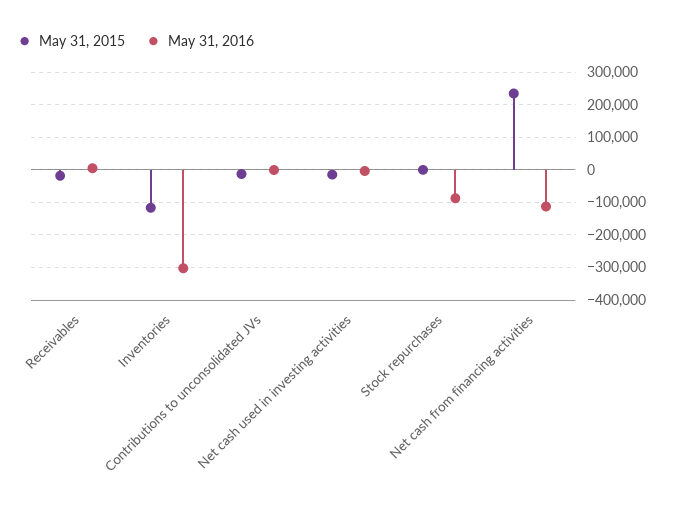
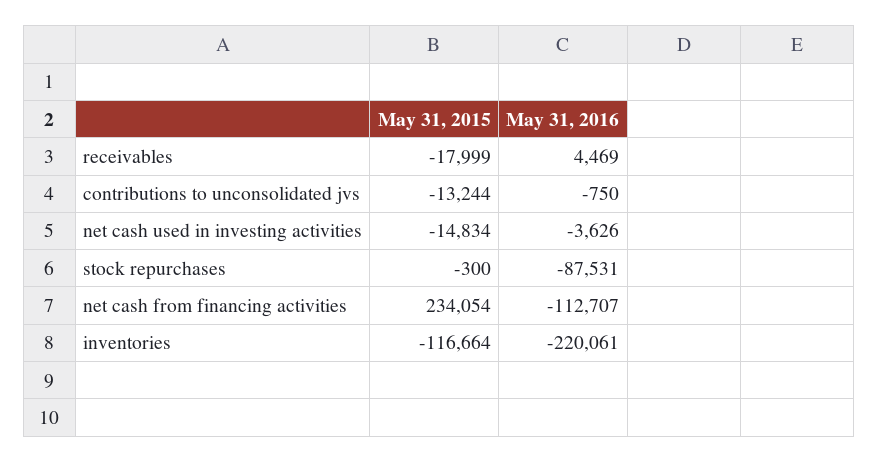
May 31, 2016, Inventories: -300000 -> -220061

